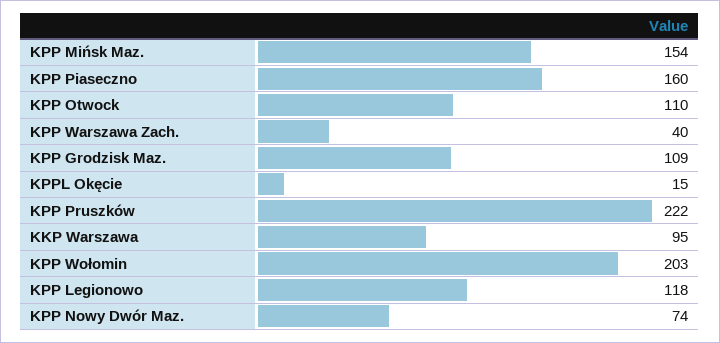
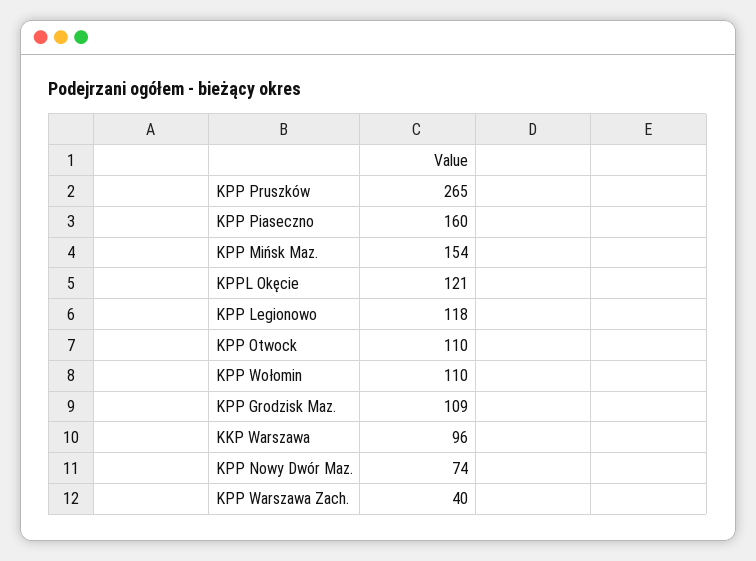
KPPL Okęcie: 15 -> 121
KPP Pruszków: 222 -> 265
KKP Warszawa: 95 -> 96
KPP Wołomin: 203 -> 110

